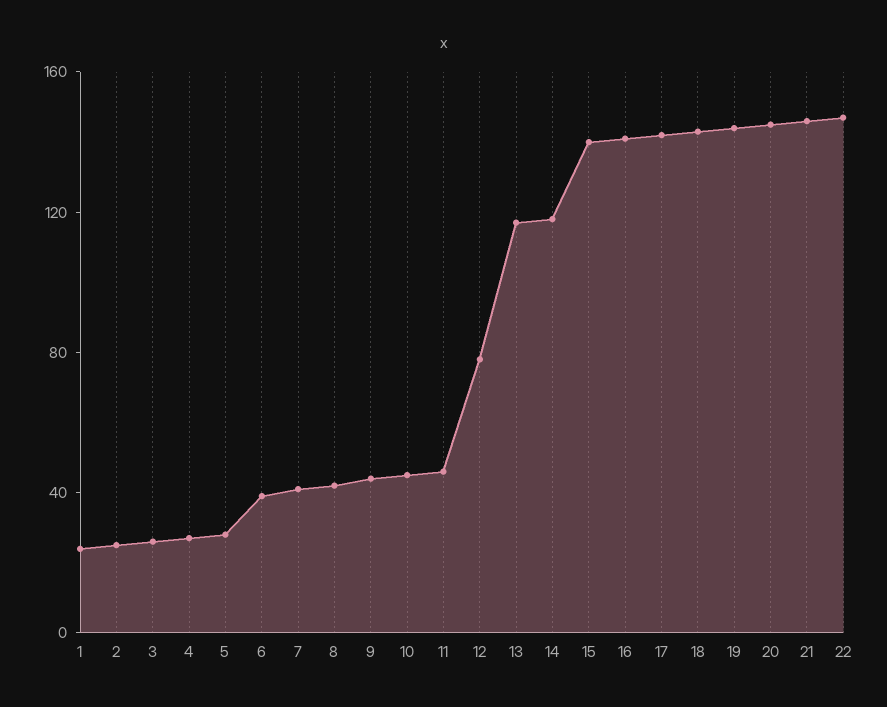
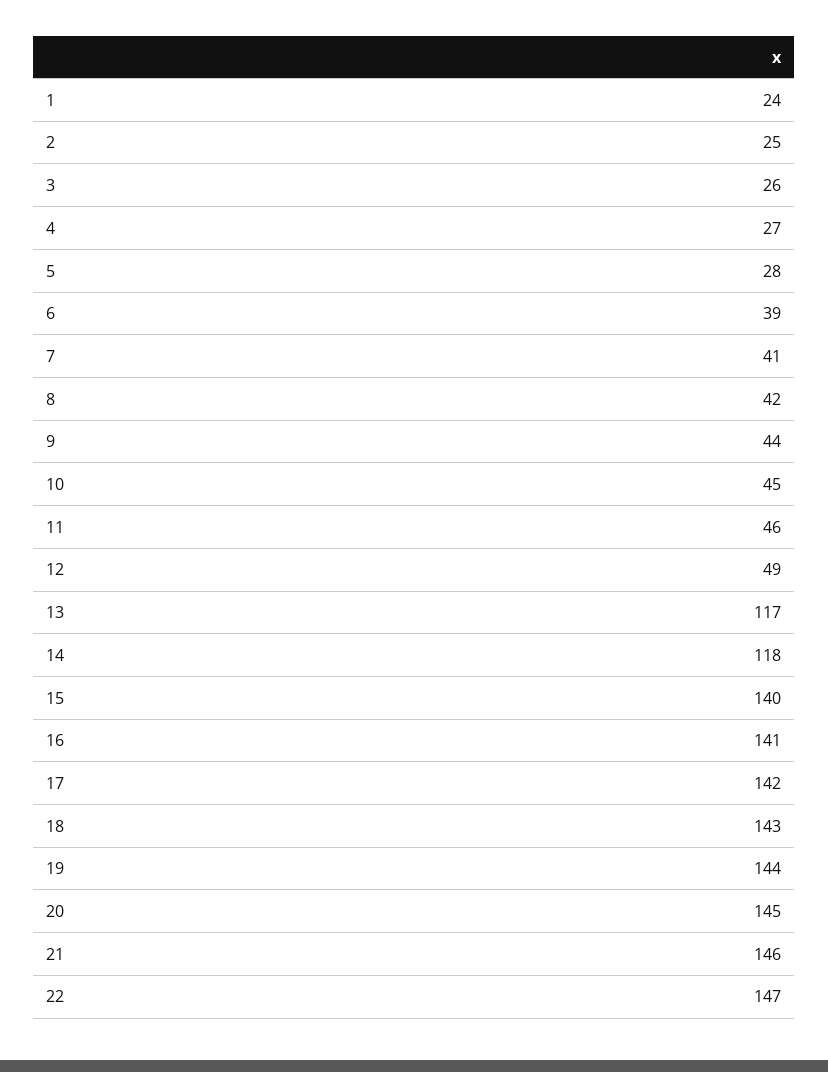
12: 80 -> 49

